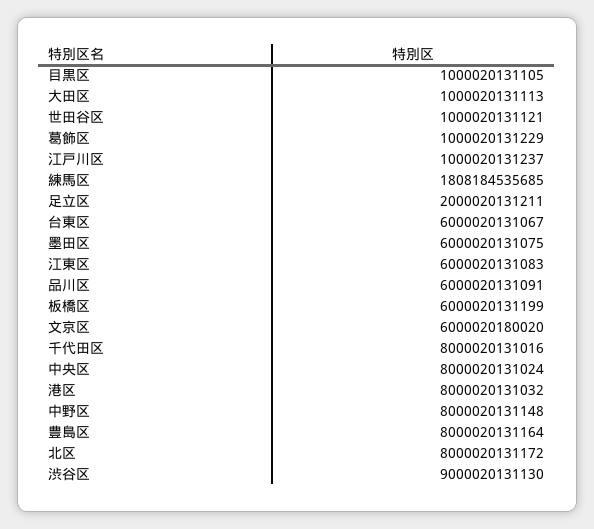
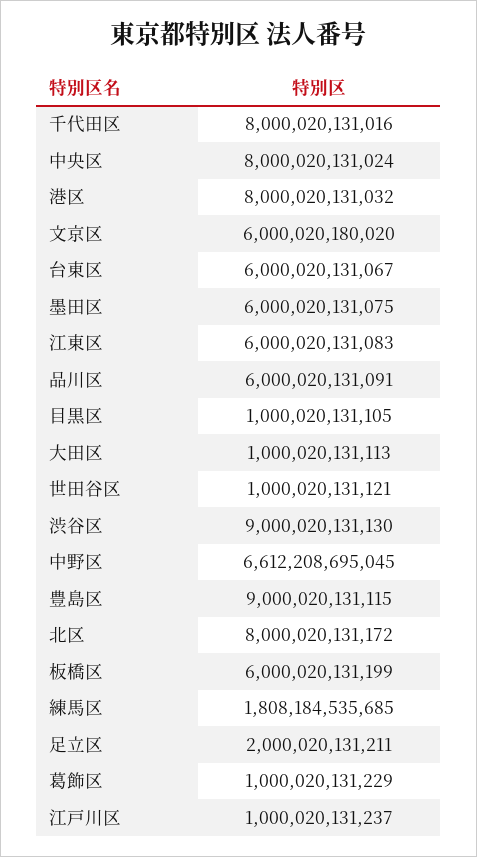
中野区: 8000020131148 -> 6612208695045
豊島区: 8000020131164 -> 9000020131115

